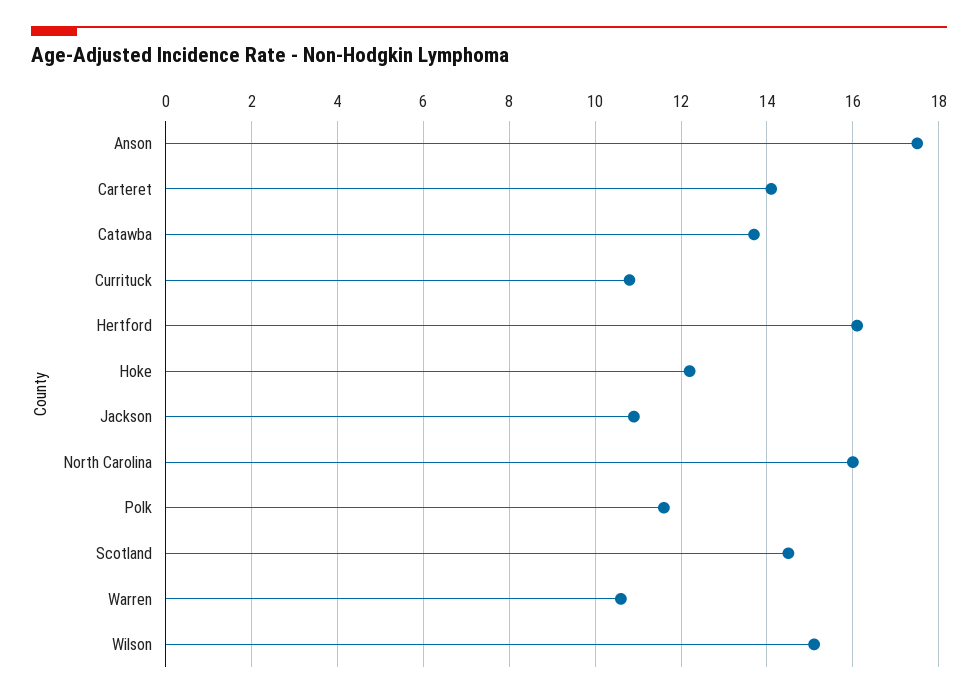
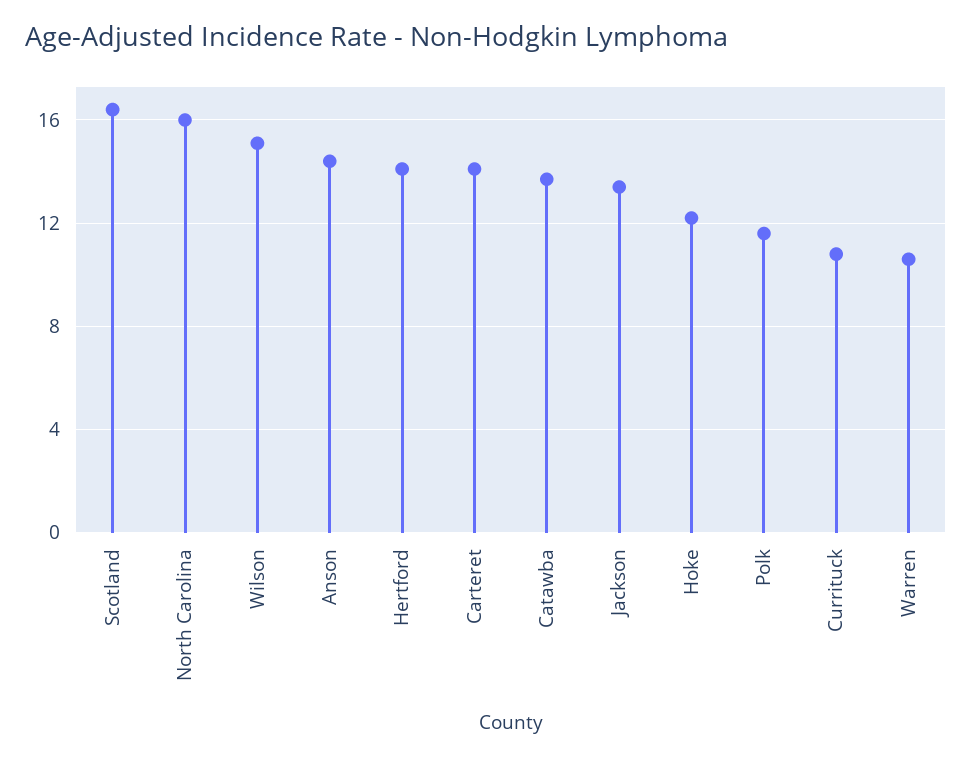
Anson: 17.5 -> 14.5
Hertford: 16 -> 14
Jackson: 11 -> 13.5
Scotland: 14.5 -> 16.5

